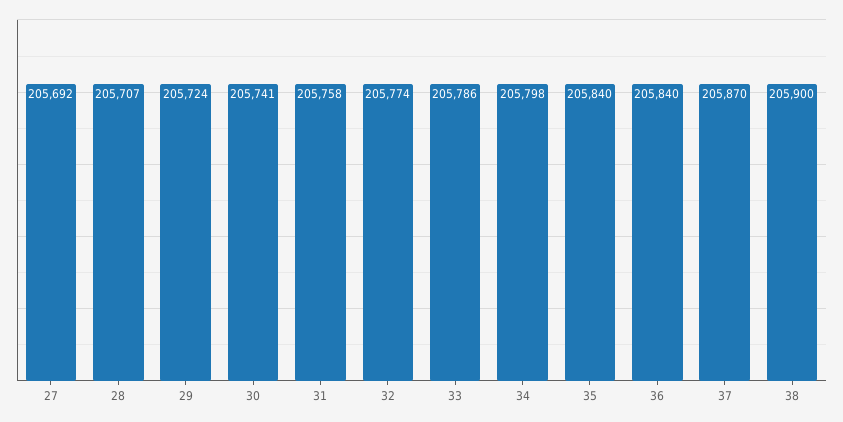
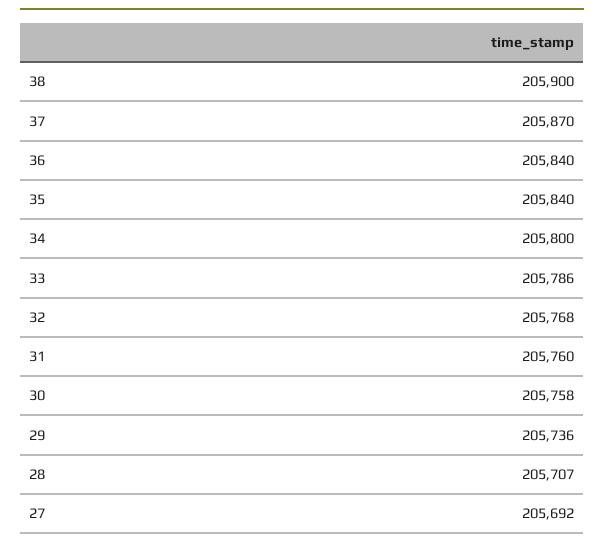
29: 205724 -> 205736
30: 205741 -> 205758
31: 205758 -> 205760
32: 205774 -> 205768
34: 205798 -> 205800

